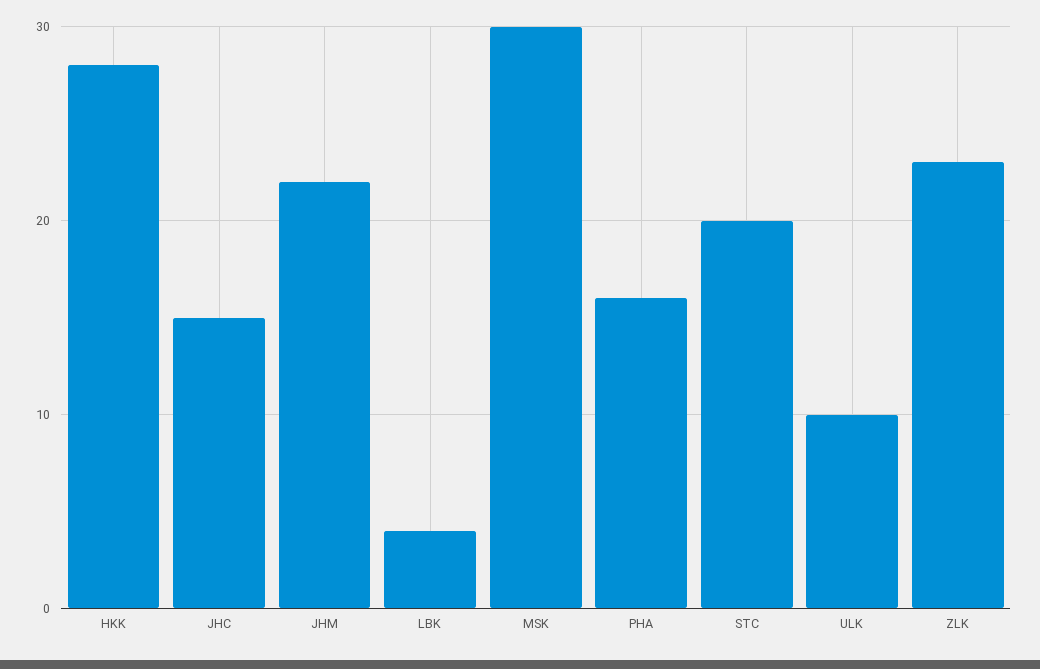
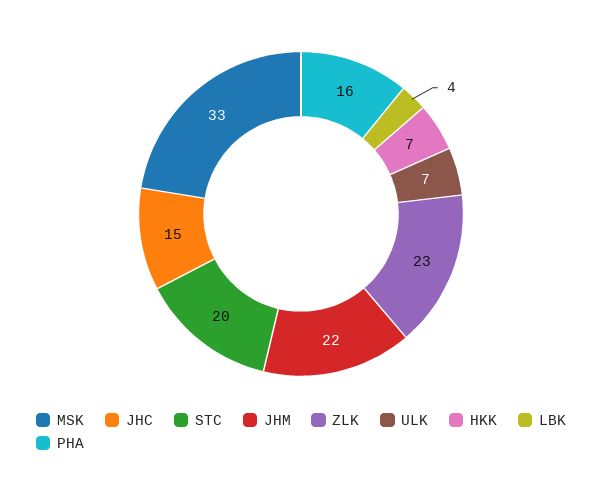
HKK: 28 -> 7
MSK: 30 -> 33
ULK: 10 -> 7

